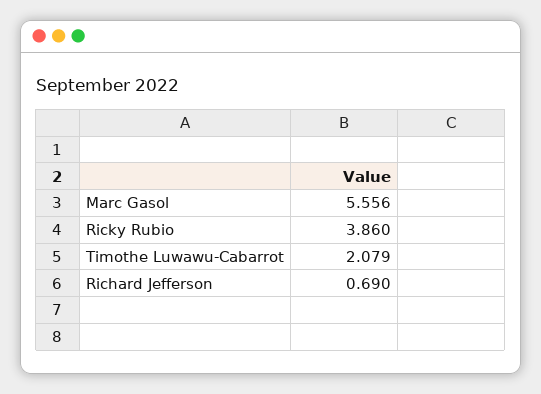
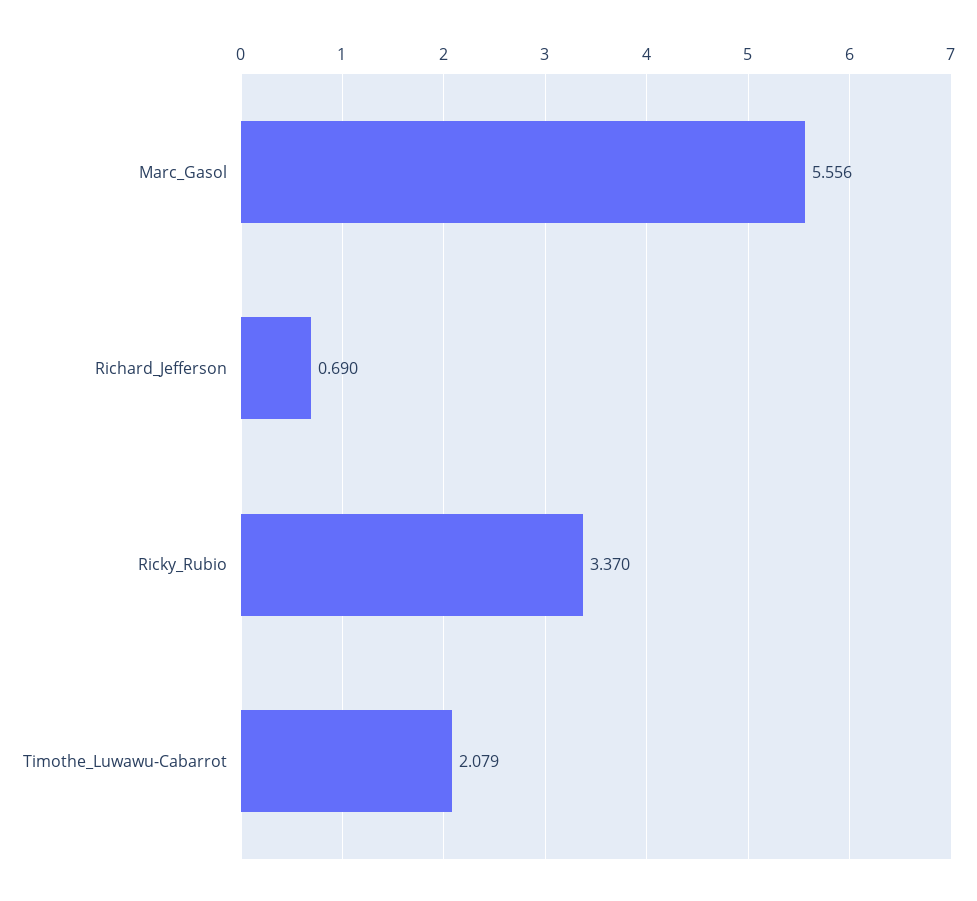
Ricky Rubio: 3.86 -> 3.37

